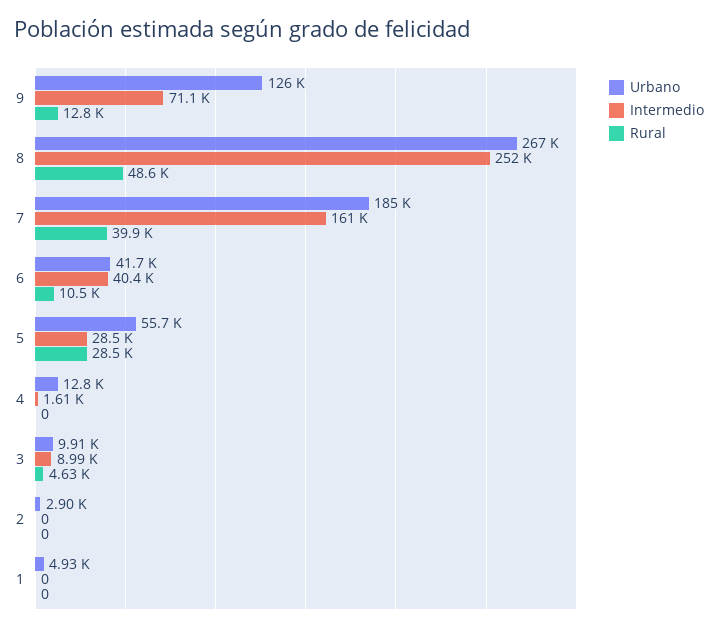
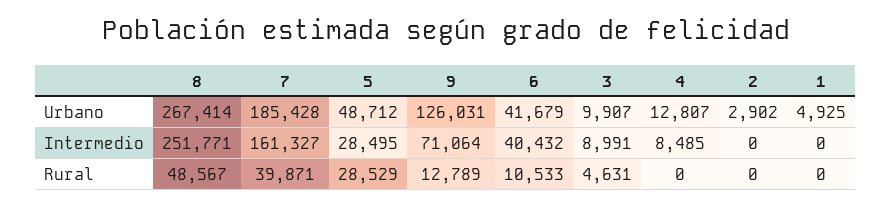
Urbano, 5: 55700 -> 48712
Intermedio, 4: 1610 -> 8485

